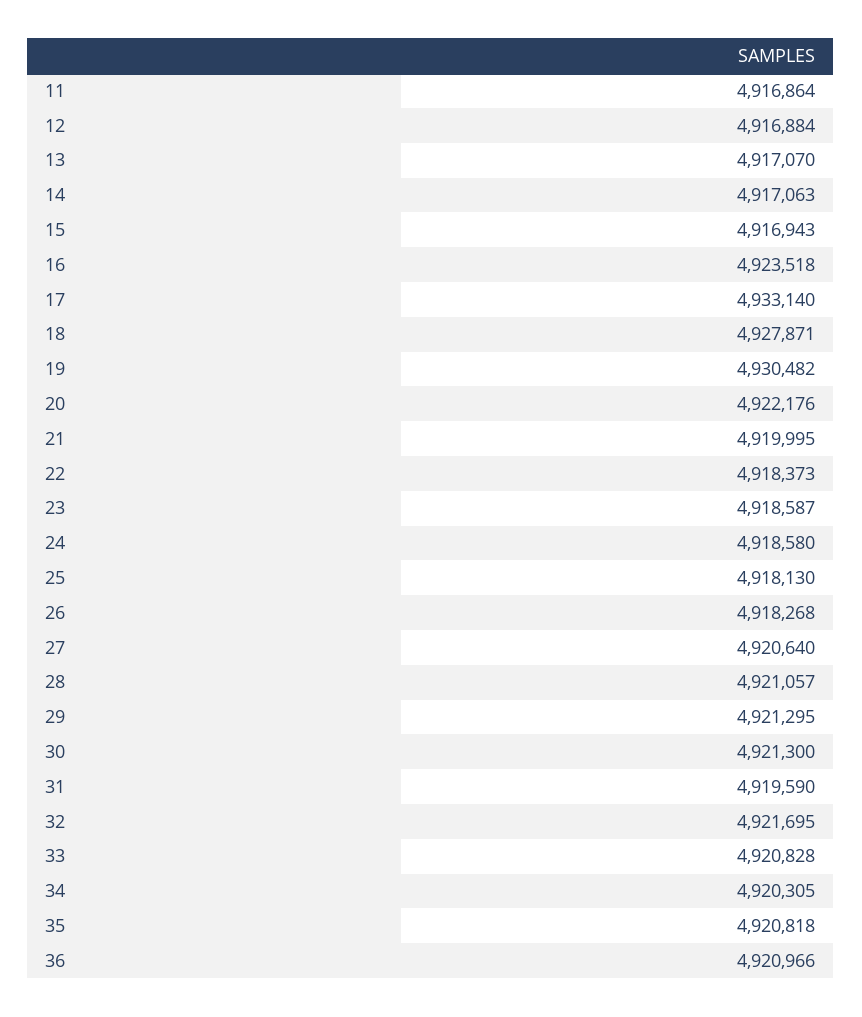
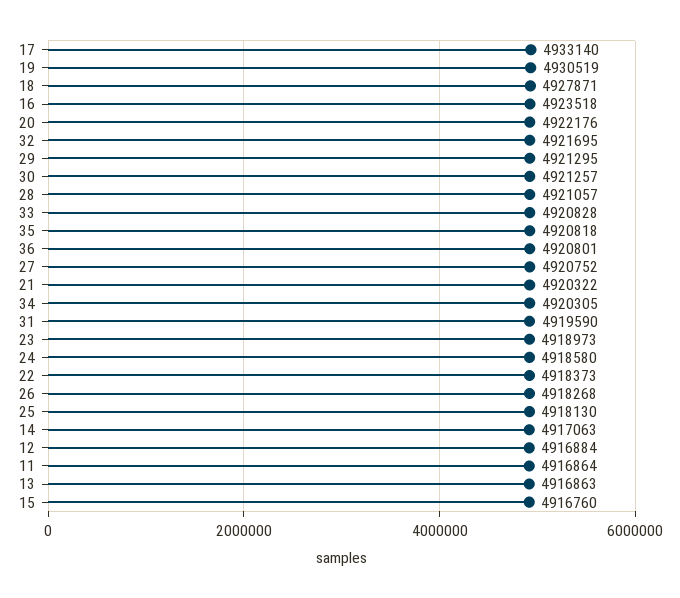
13: 4917070 -> 4916863
15: 4916943 -> 4916760
19: 4930482 -> 4930519
21: 4919995 -> 4920322
23: 4918587 -> 4918973
27: 4920640 -> 4920752
30: 4921300 -> 4921257
36: 4920966 -> 4920801

